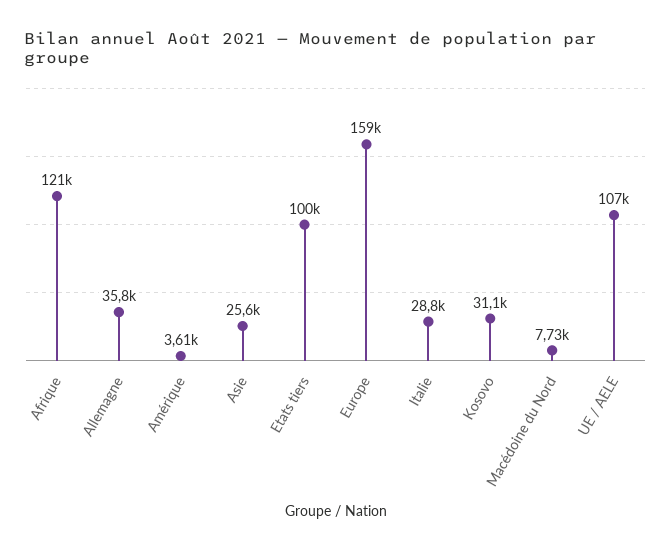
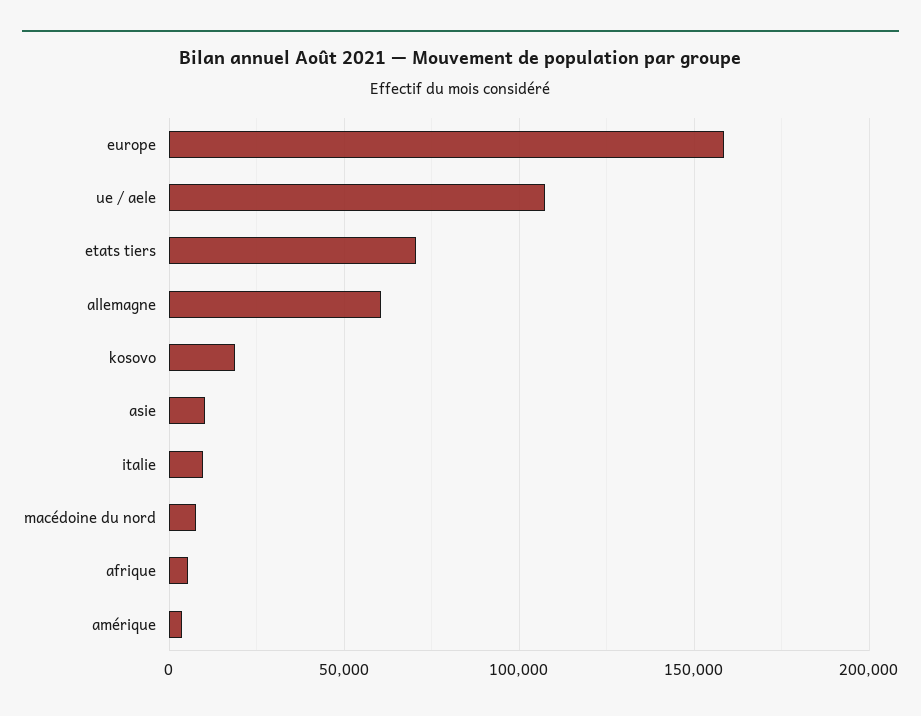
Afrique: 121000 -> 5000
Allemagne: 35800 -> 60000
Asie: 25600 -> 10000
Etats tiers: 100000 -> 70000
Italie: 28800 -> 10000
Kosovo: 31100 -> 20000

